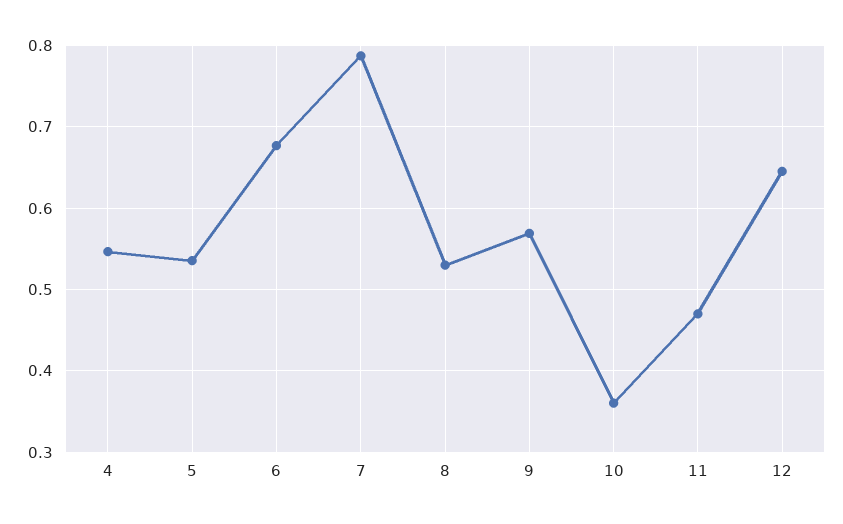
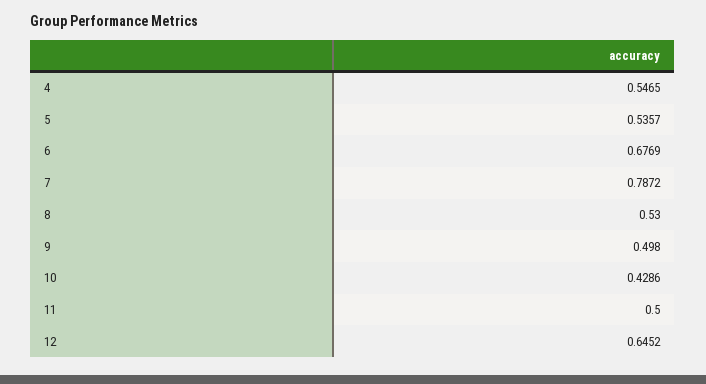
9: 0.57 -> 0.498
10: 0.36 -> 0.4286
11: 0.47 -> 0.5

